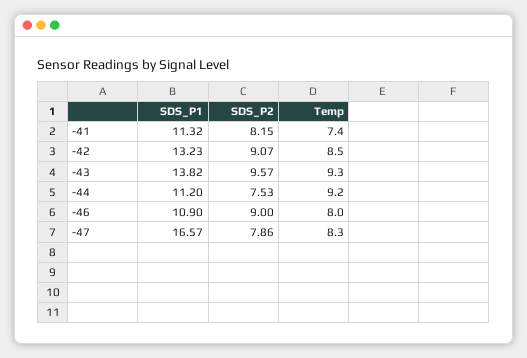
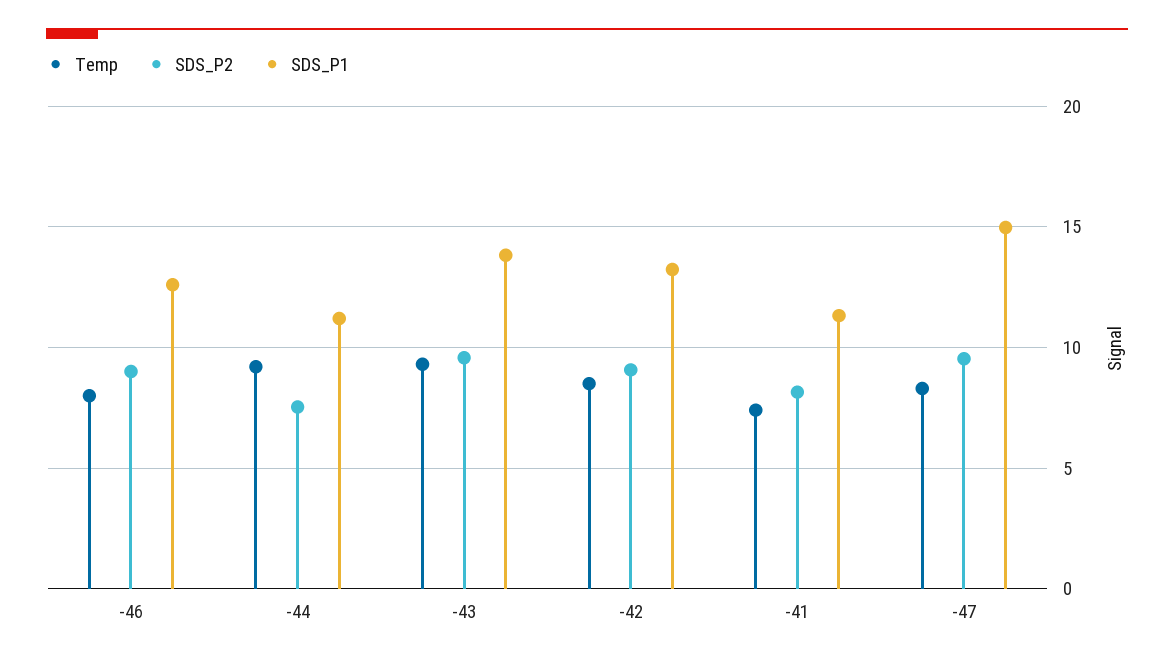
SDS_P1, -46: 10.9 -> 12.5
SDS_P1, -47: 16.57 -> 15
SDS_P2, -47: 7.86 -> 9.5

